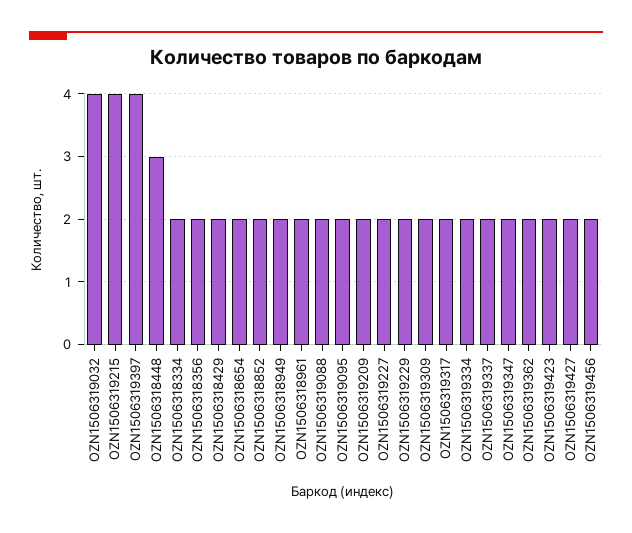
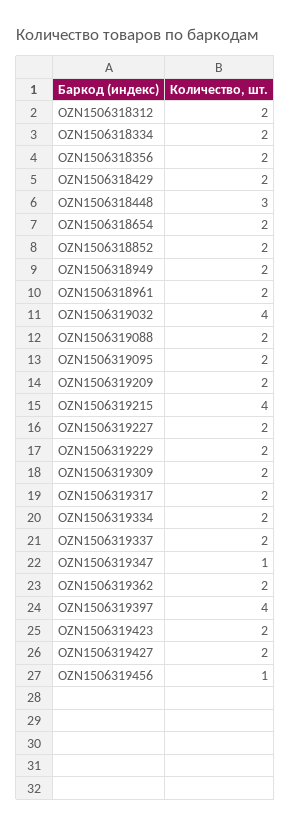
OZN1506319347: 2 -> 1
OZN1506319456: 2 -> 1
OZN1506318312: none -> 2

